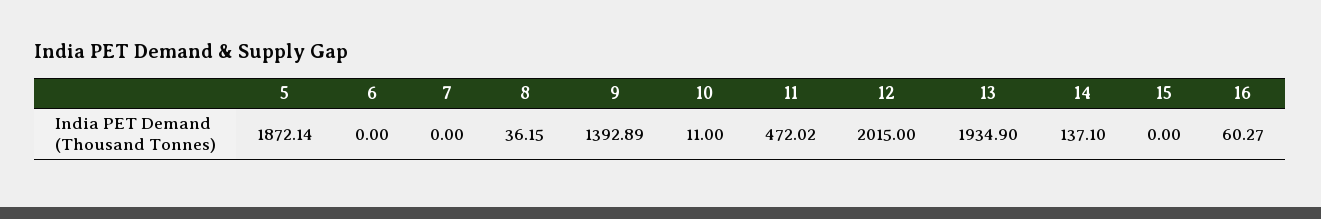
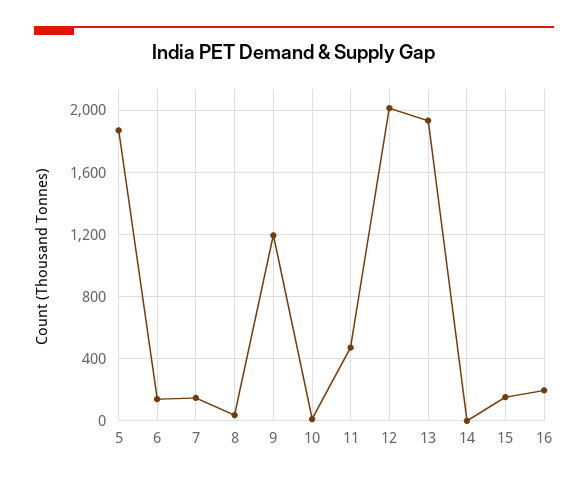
6: 0 -> 150
7: 0 -> 150
9: 1392.89 -> 1200
14: 137.1 -> 0
15: 0 -> 150
16: 60.27 -> 200

